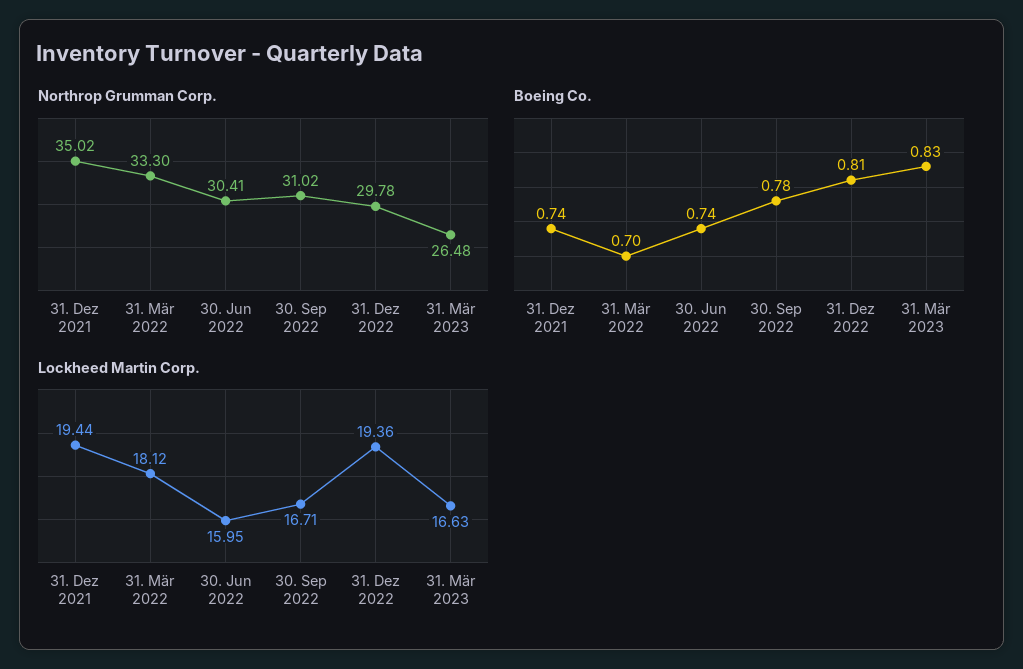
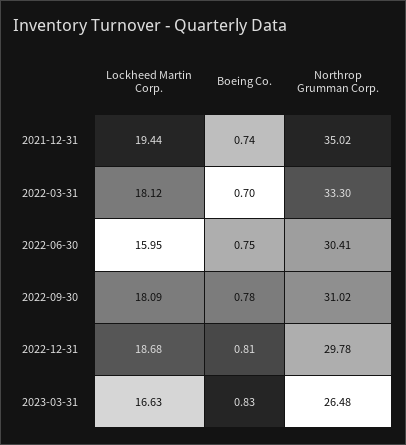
Boeing Co., 30. Jun 2022: 0.74 -> 0.75
Lockheed Martin Corp., 30. Sep 2022: 16.71 -> 18.09
Lockheed Martin Corp., 31. Dez 2022: 19.36 -> 18.68

